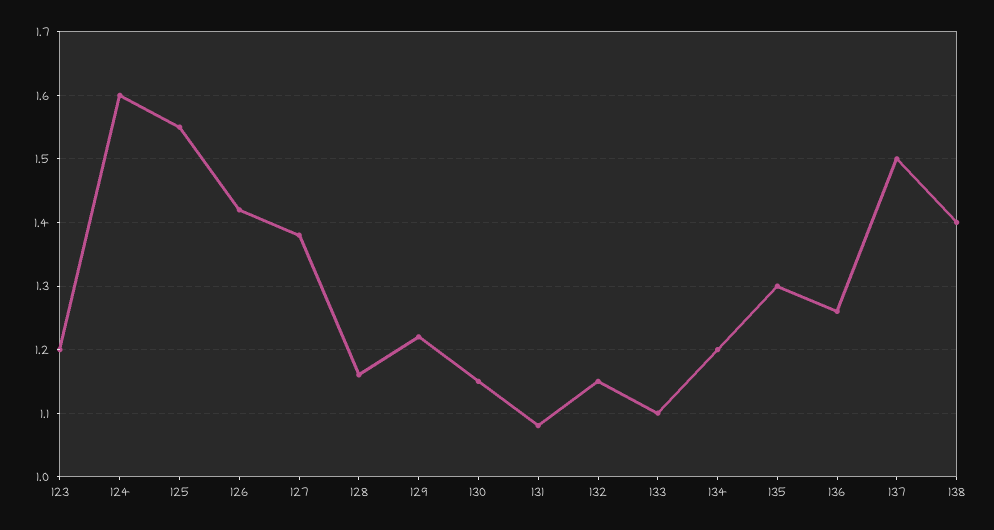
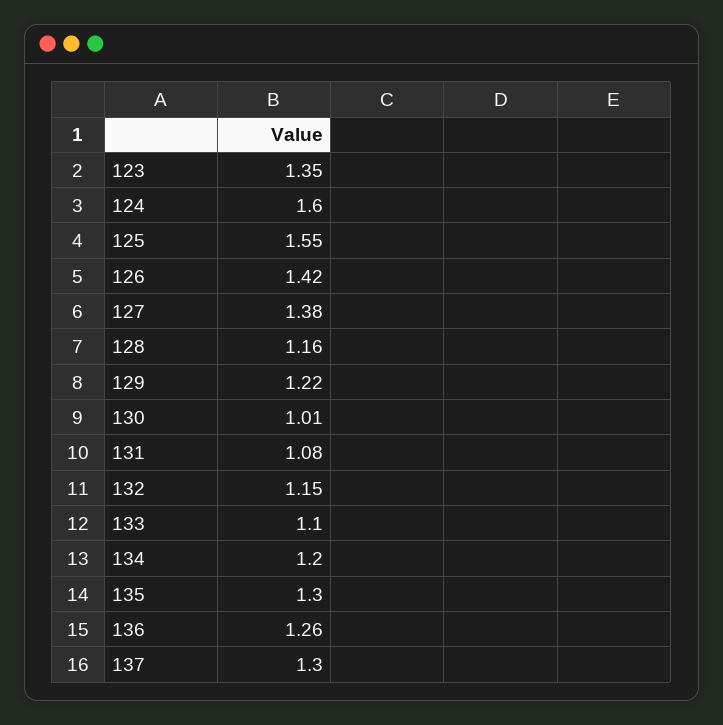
123: 1.2 -> 1.35
130: 1.15 -> 1.01
137: 1.5 -> 1.3
138: 1.4 -> none

